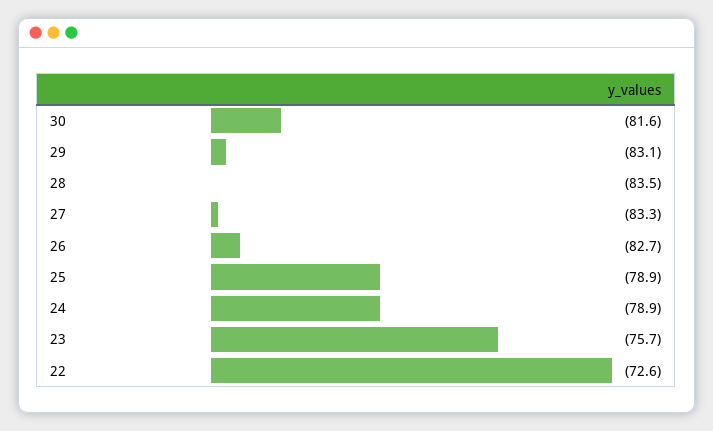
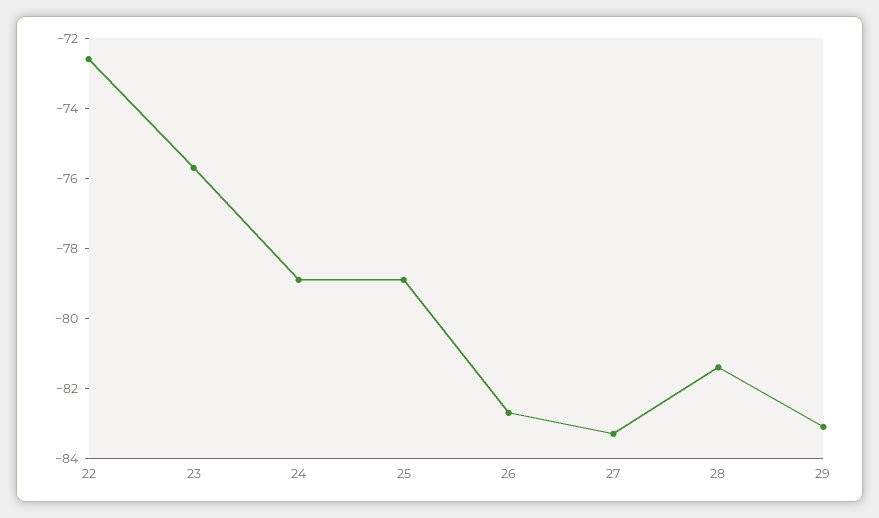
30: -81.6 -> none
28: -83.5 -> -81.5

